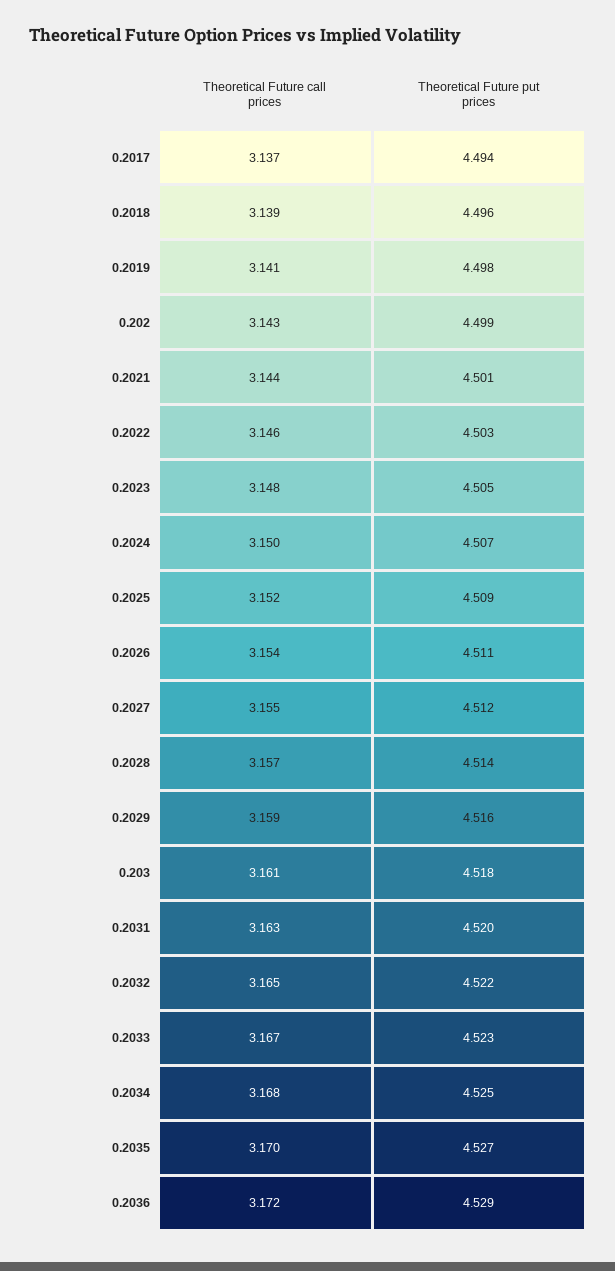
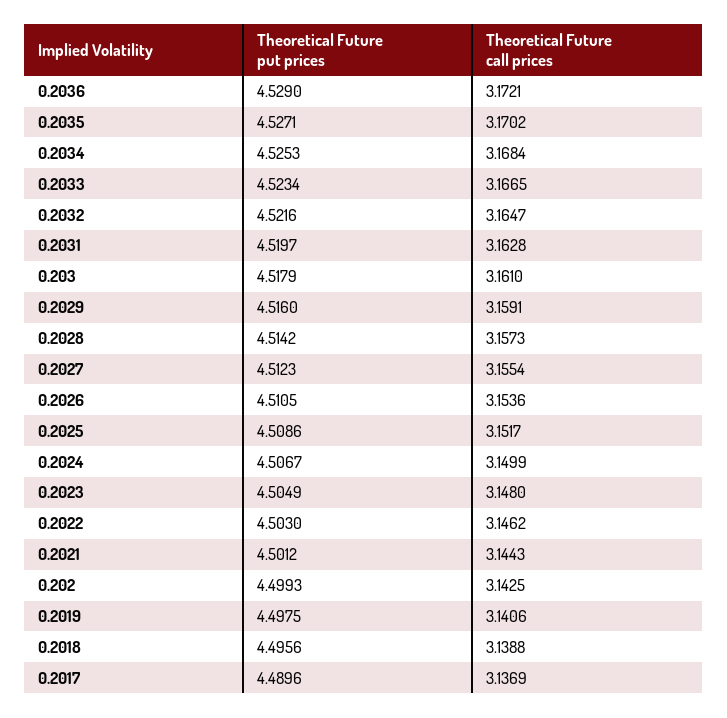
Theoretical Future put prices, 0.2017: 4.494 -> 4.4896

